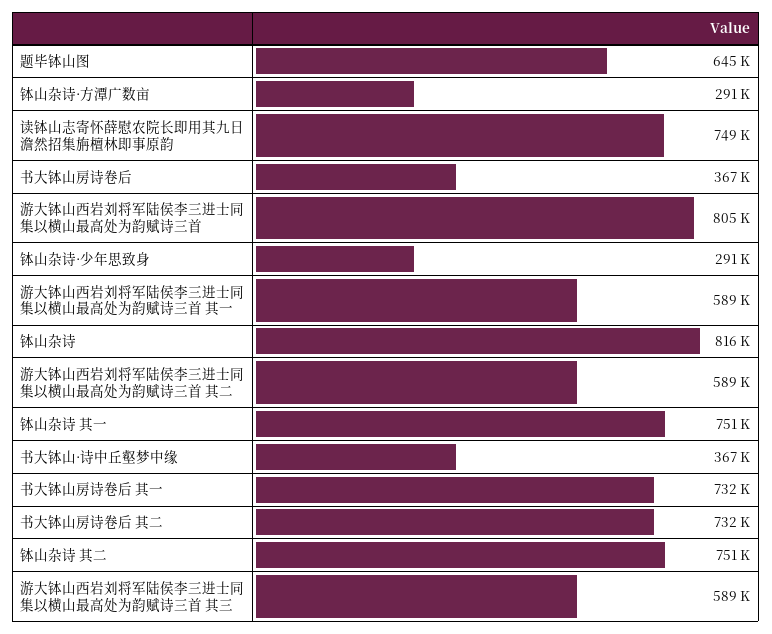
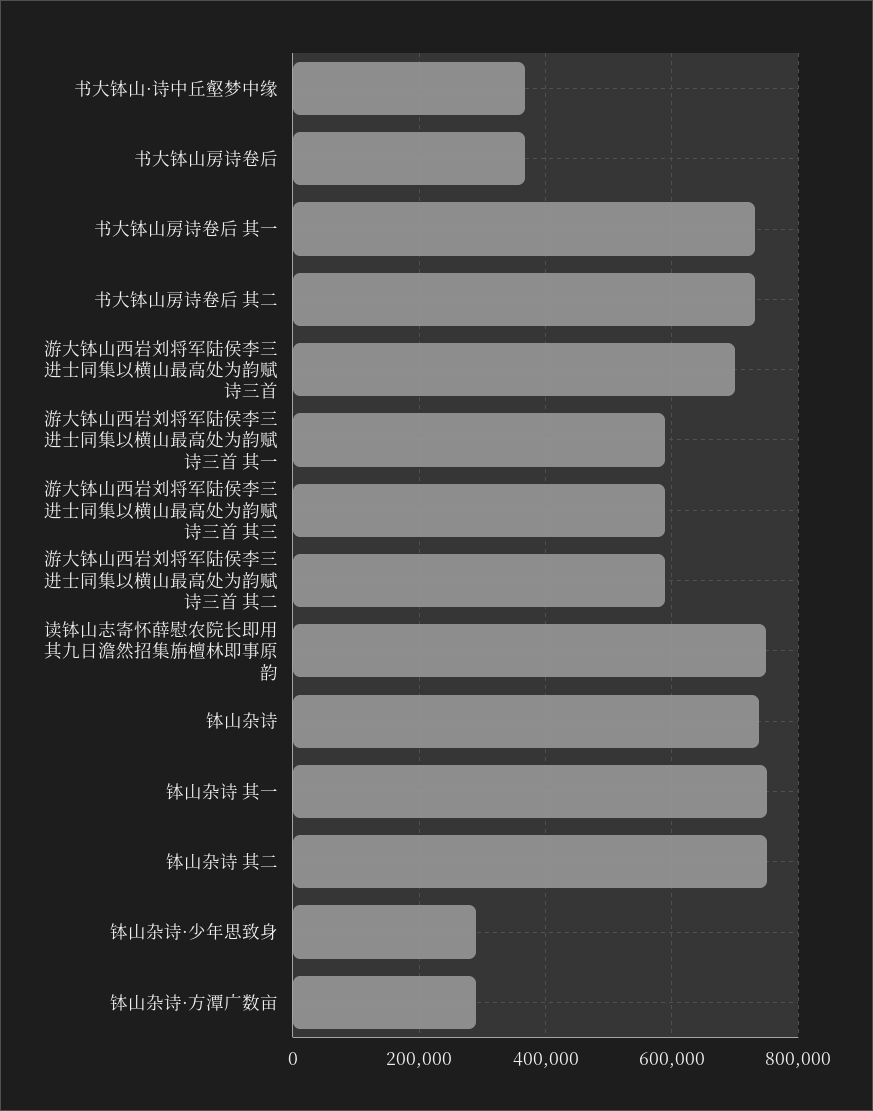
题毕钵山图: 645000 -> none
游大钵山西岩刘将军陆侯李三进士同集以横山最高处为韵赋诗三首: 805000 -> 700000
钵山杂诗: 816000 -> 740000

